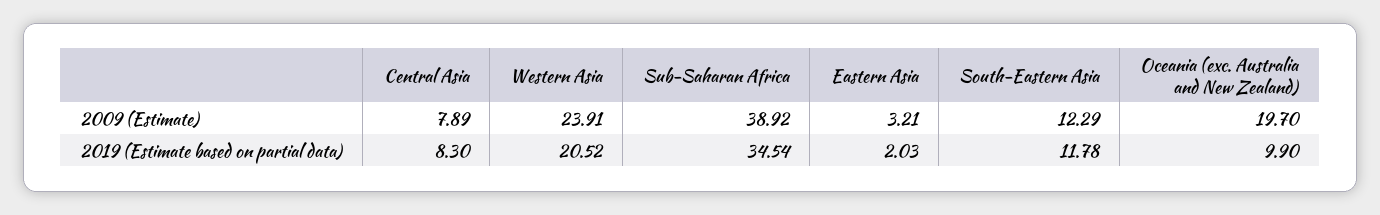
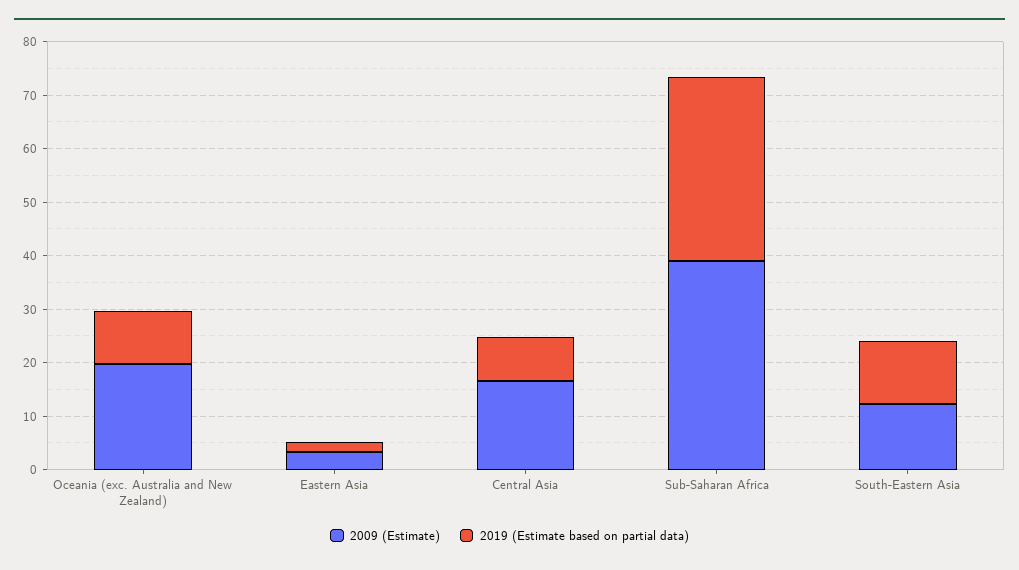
2009 (Estimate), Central Asia: 7.89 -> 16
2009 (Estimate), Western Asia: 23.91 -> none
2019 (Estimate based on partial data), Western Asia: 20.52 -> none

